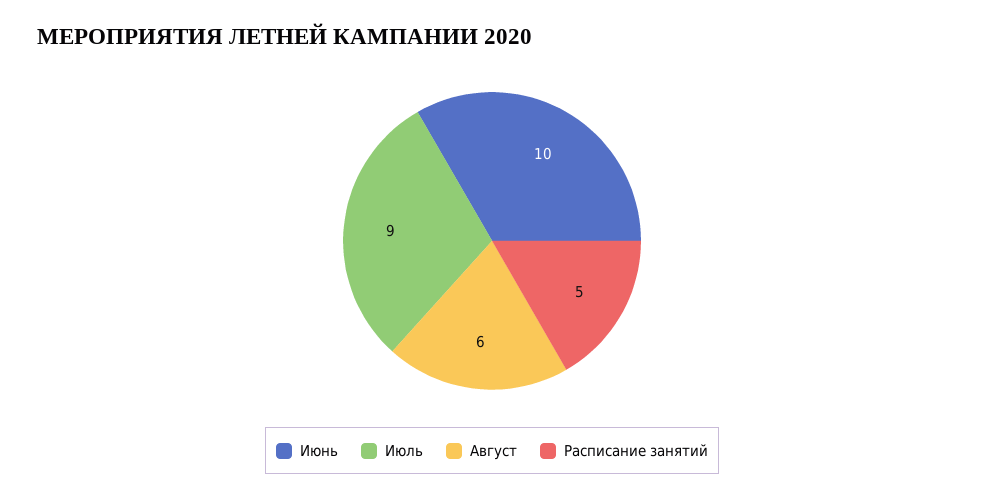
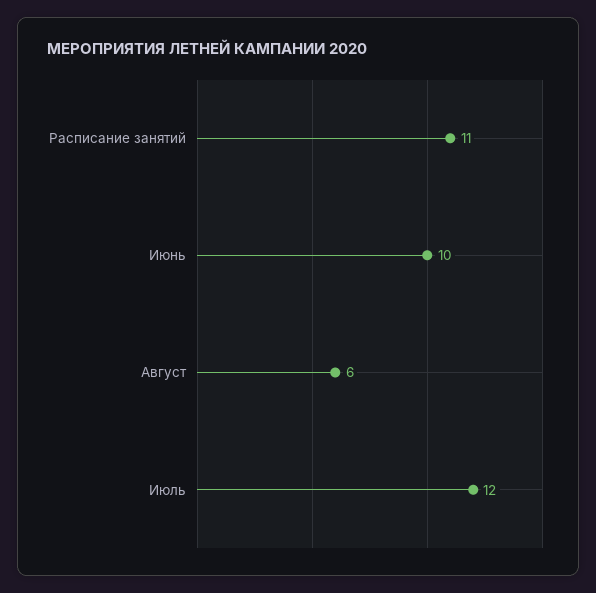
Июль: 9 -> 12
Расписание занятий: 5 -> 11

